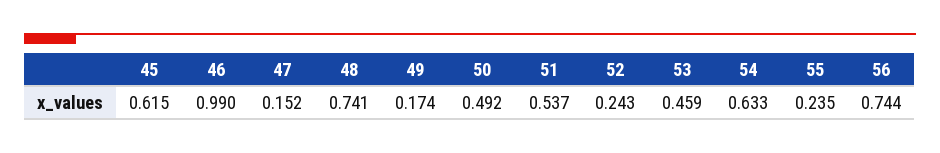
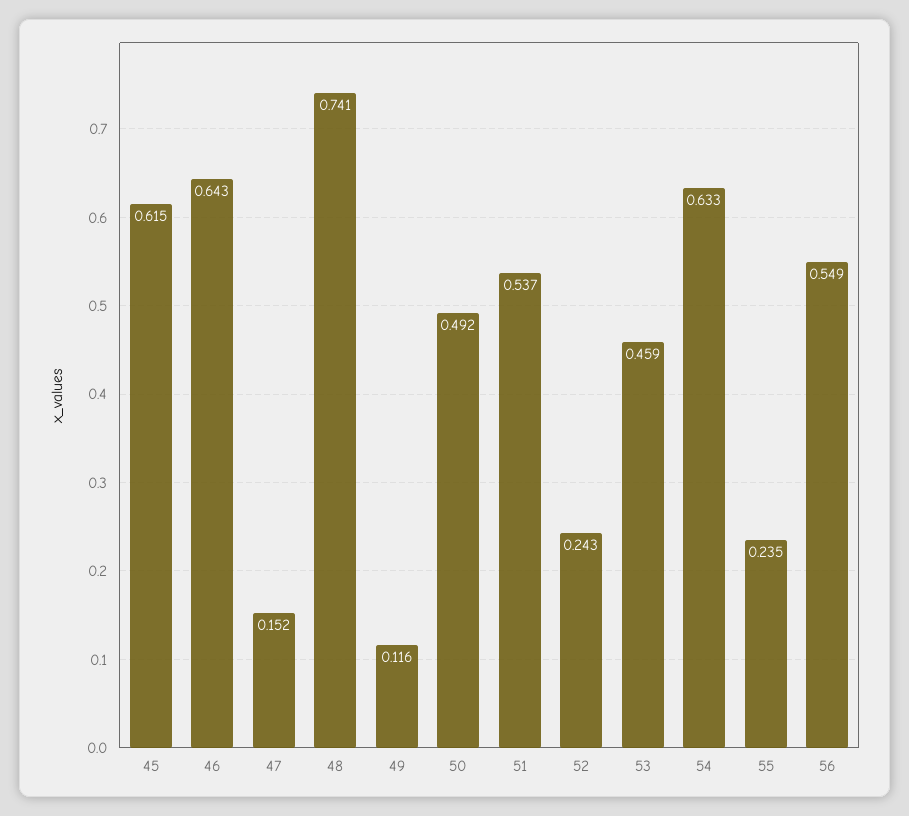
46: 0.99 -> 0.643
49: 0.174 -> 0.116
56: 0.744 -> 0.549

